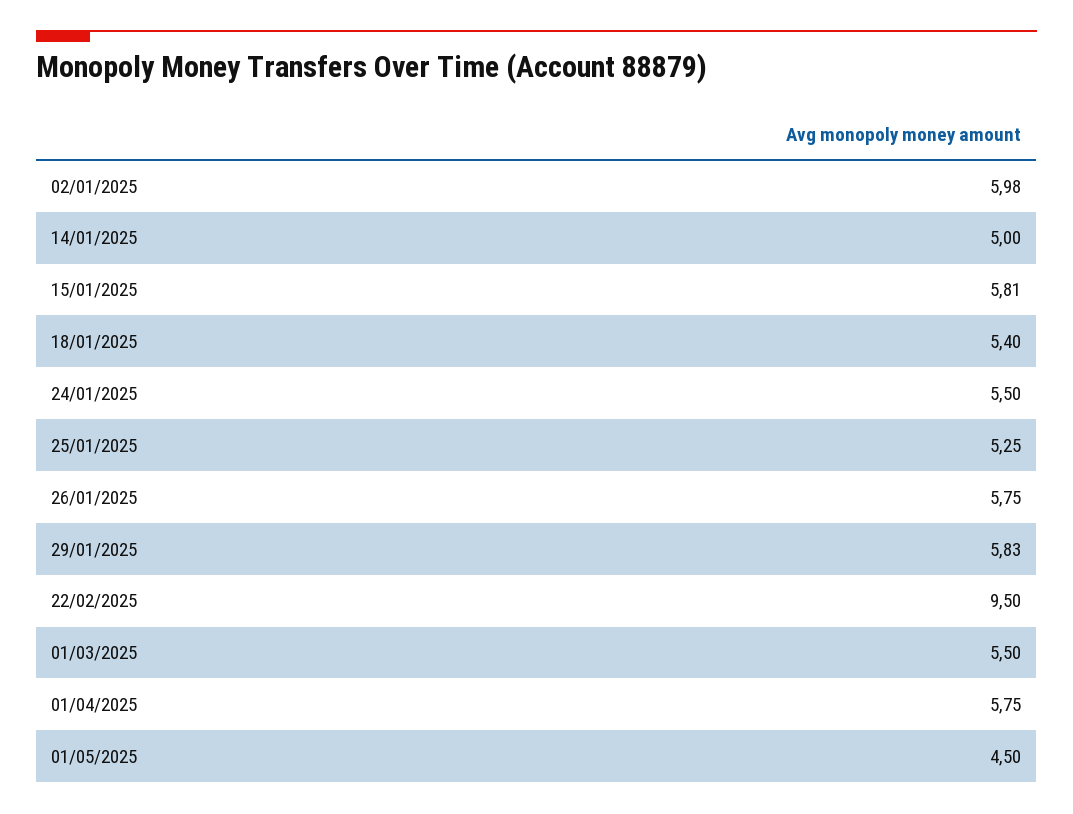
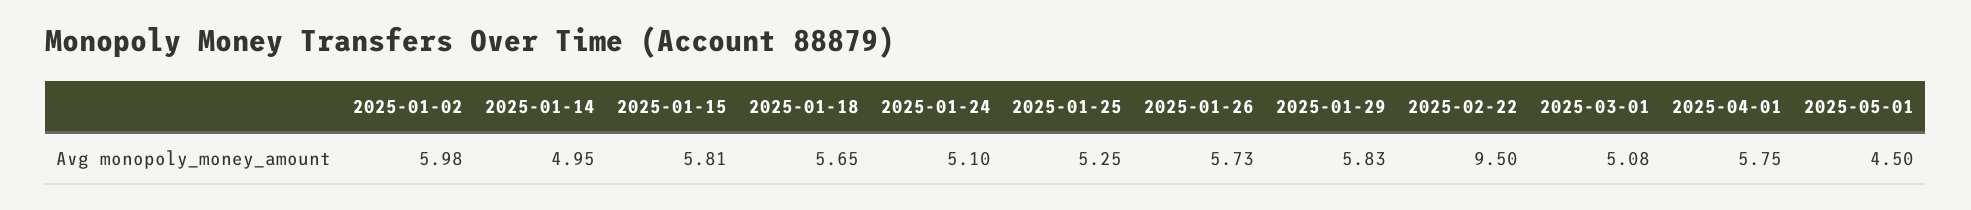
14/01/2025: 5 -> 4.95
18/01/2025: 5.4 -> 5.65
24/01/2025: 5.5 -> 5.1
26/01/2025: 5.75 -> 5.73
01/03/2025: 5.5 -> 5.08

